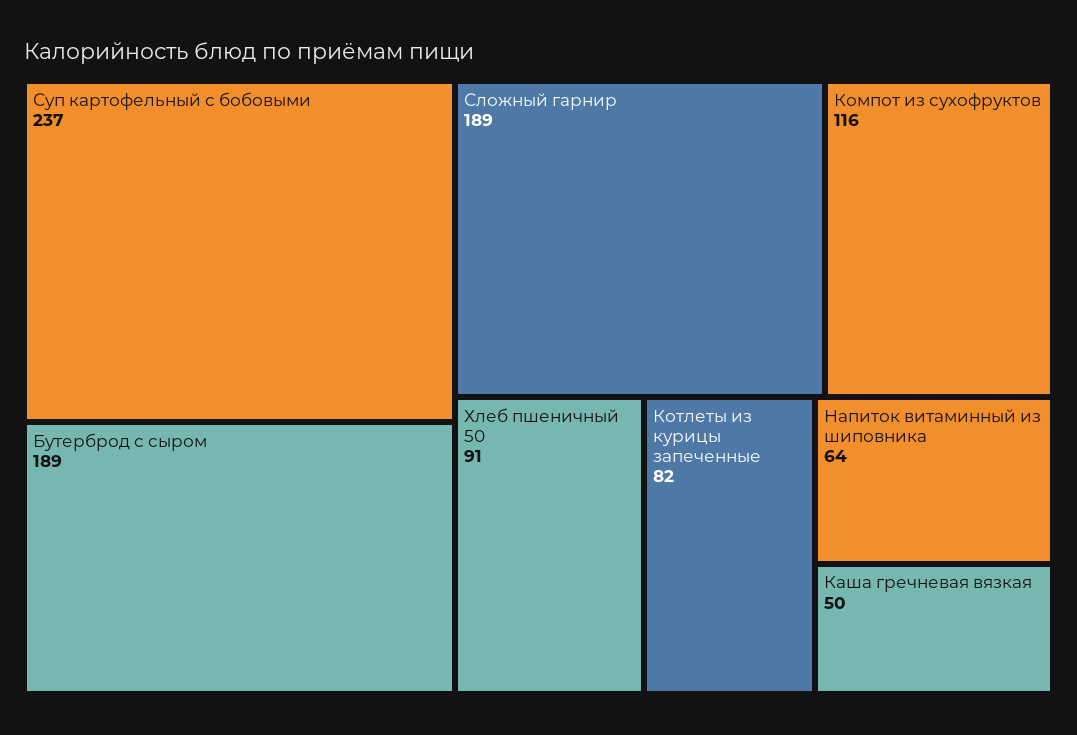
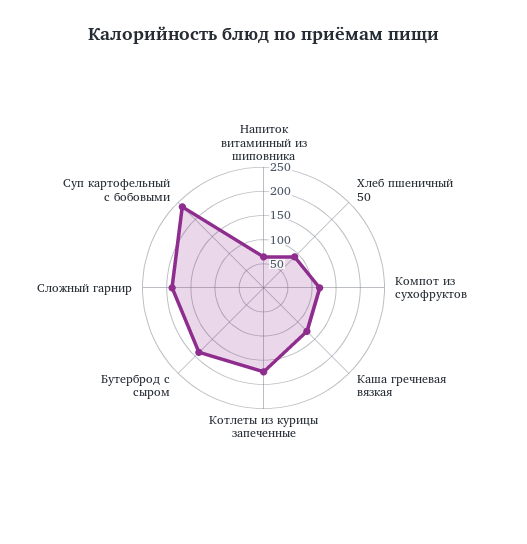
Котлеты из курицы запеченные: 82 -> 175
Каша гречневая вязкая: 50 -> 125

